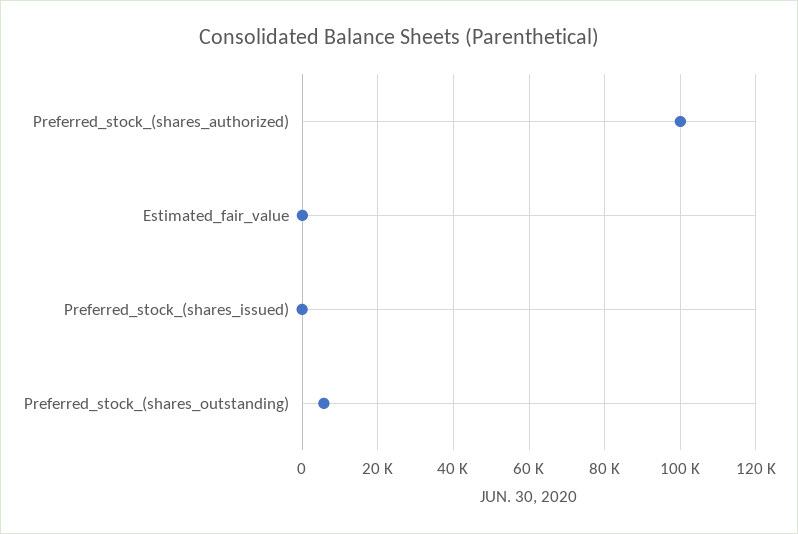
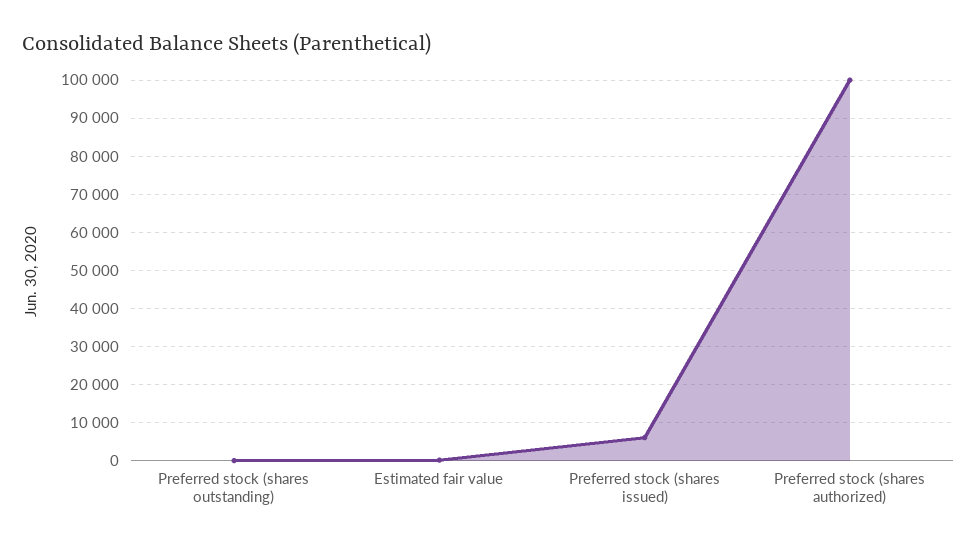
Preferred_stock_(shares_issued): 0 -> 6000
Preferred_stock_(shares_outstanding): 6000 -> 0

